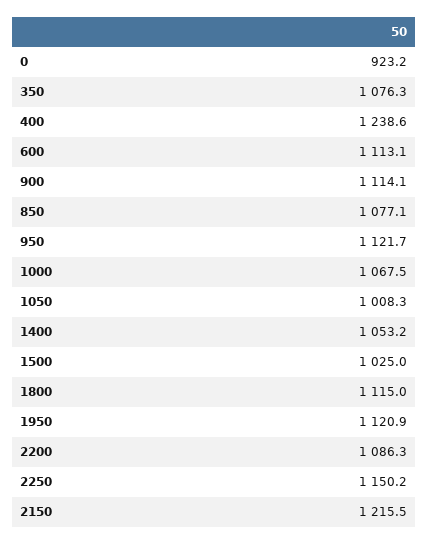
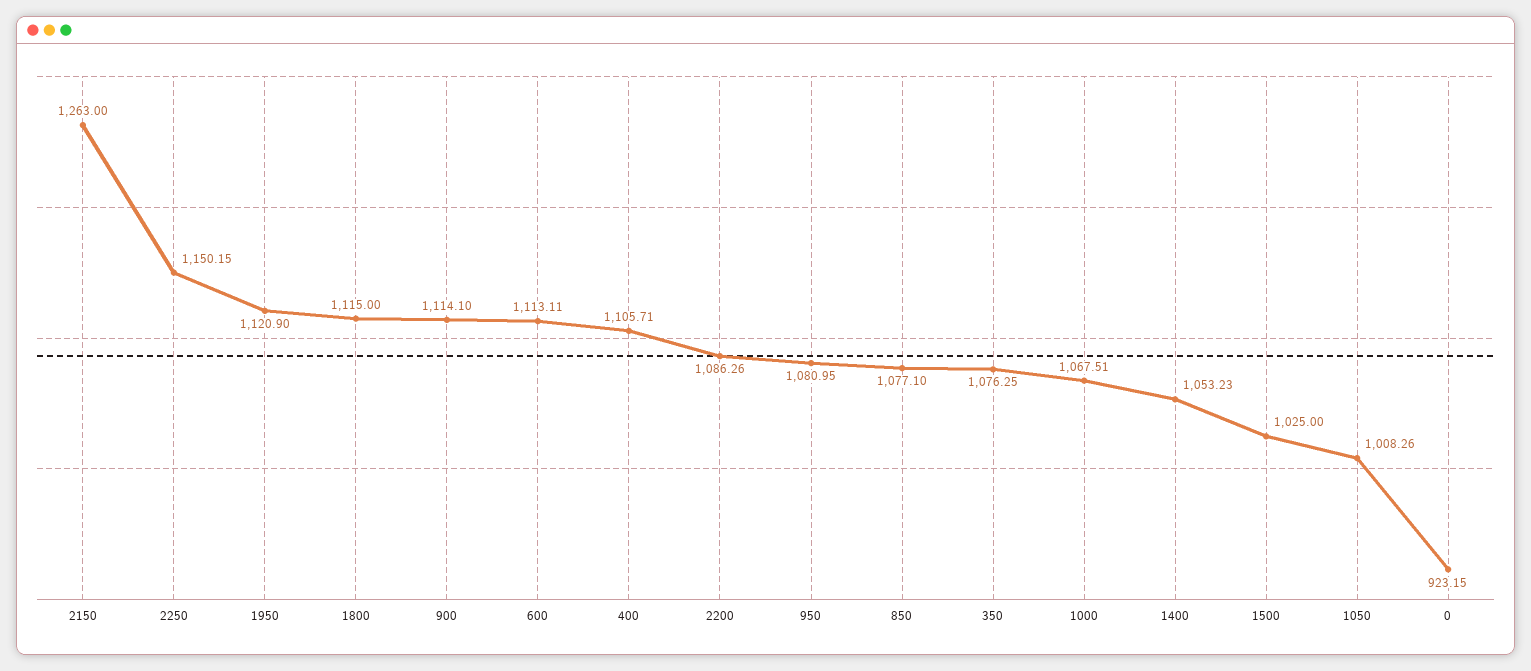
400: 1238.6 -> 1105.71
950: 1121.7 -> 1080.95
2150: 1215.5 -> 1263

